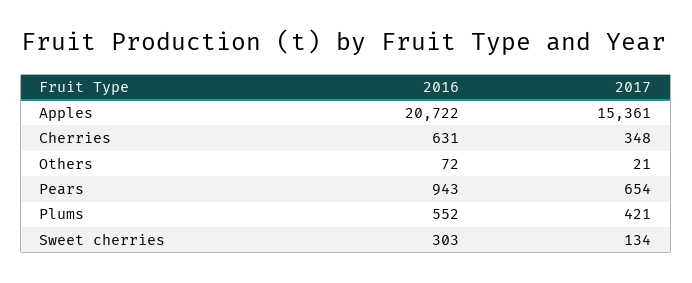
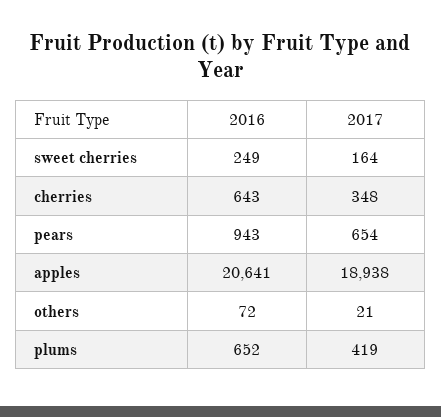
2016, Apples: 20722 -> 20641
2017, Apples: 15361 -> 18938
2016, Cherries: 631 -> 643
2016, Plums: 552 -> 652
2017, Plums: 421 -> 419
2016, Sweet cherries: 303 -> 249
2017, Sweet cherries: 134 -> 164

